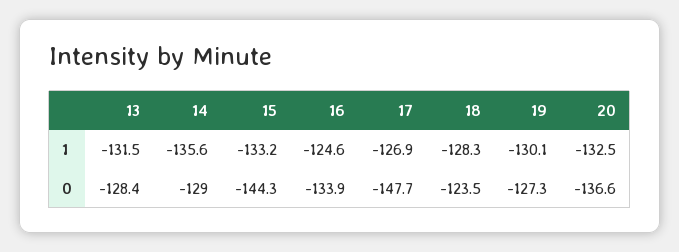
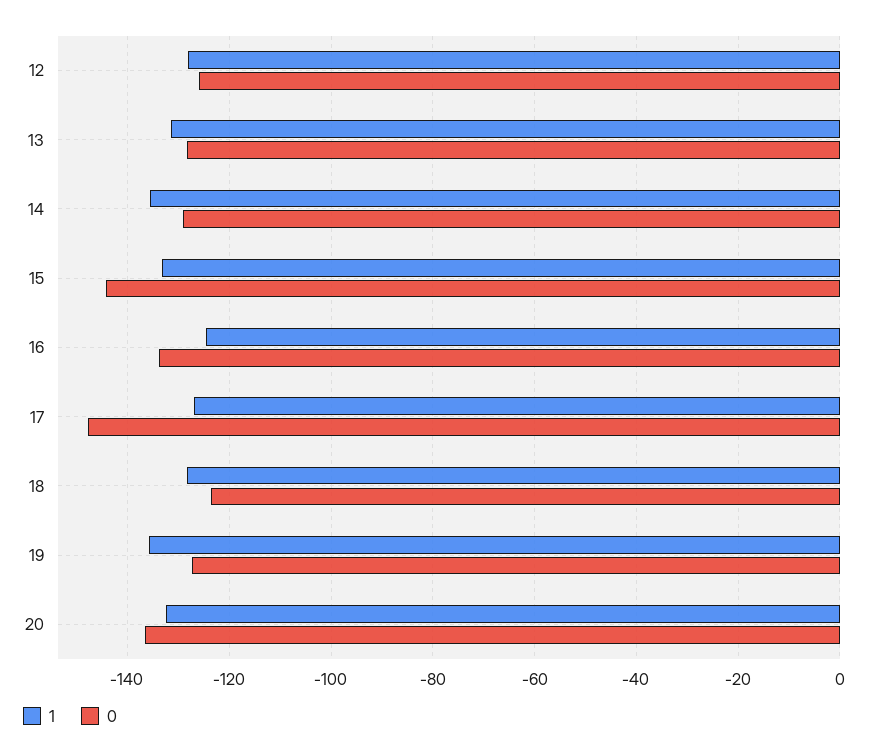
1, 19: -130.1 -> -136
1, 12: none -> -128
0, 12: none -> -126

